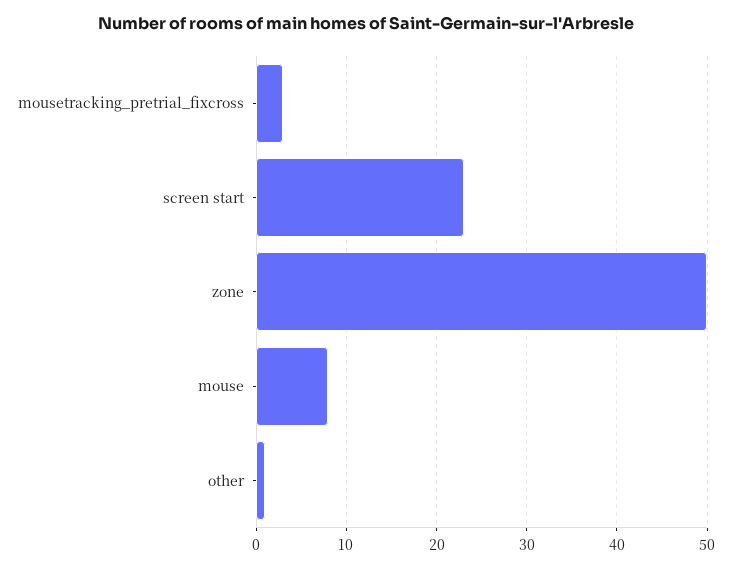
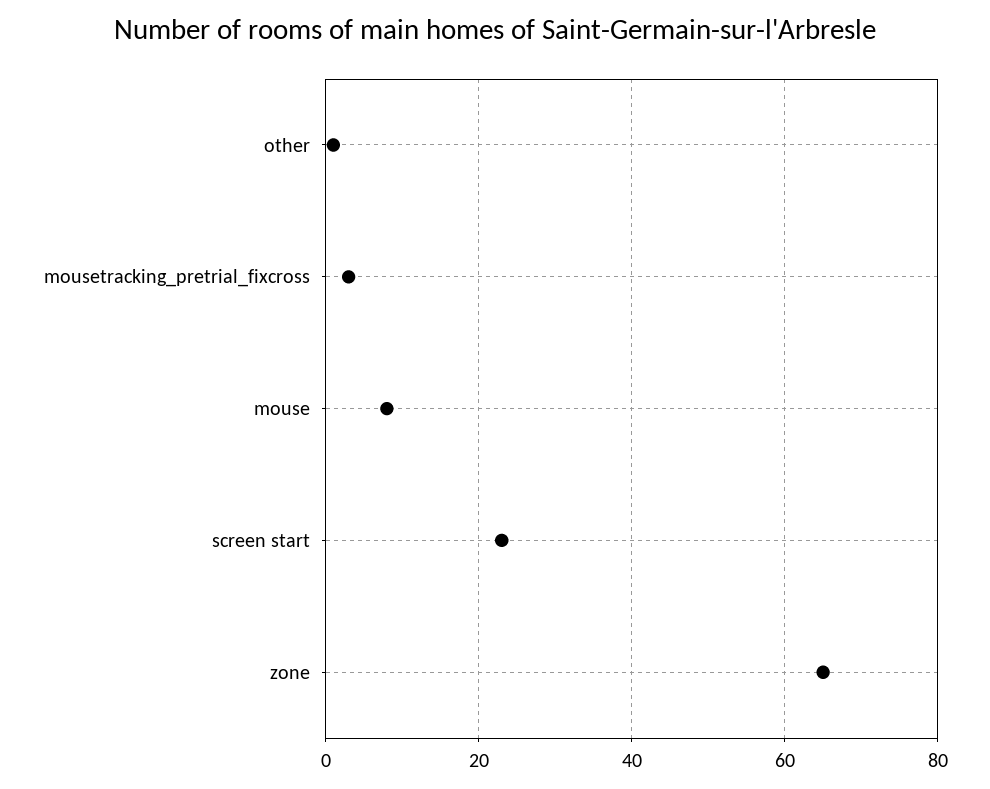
zone: 50 -> 65

